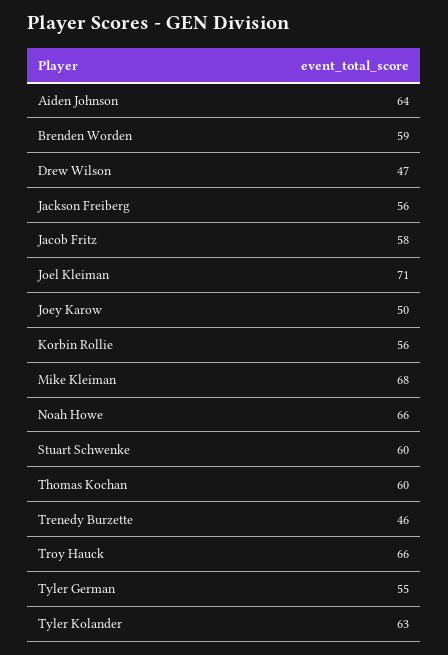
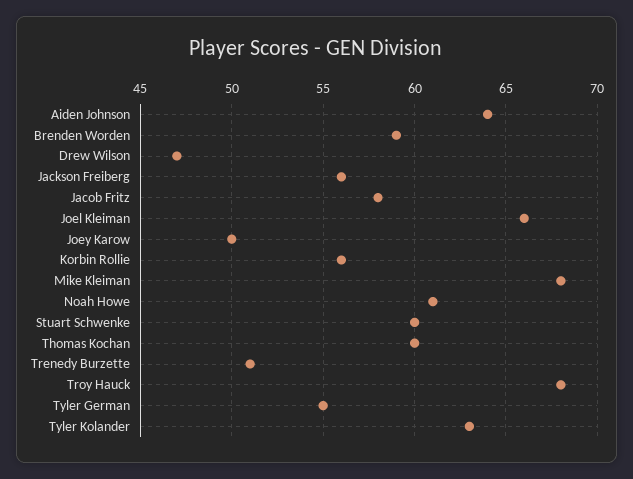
Joel Kleiman: 71 -> 66
Noah Howe: 66 -> 61
Trenedy Burzette: 46 -> 51
Troy Hauck: 66 -> 68

